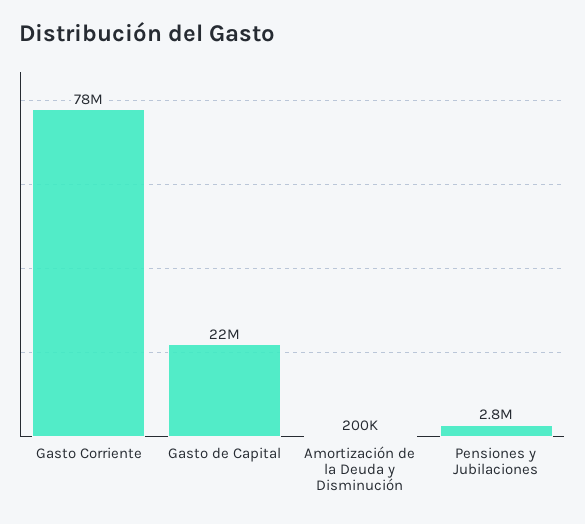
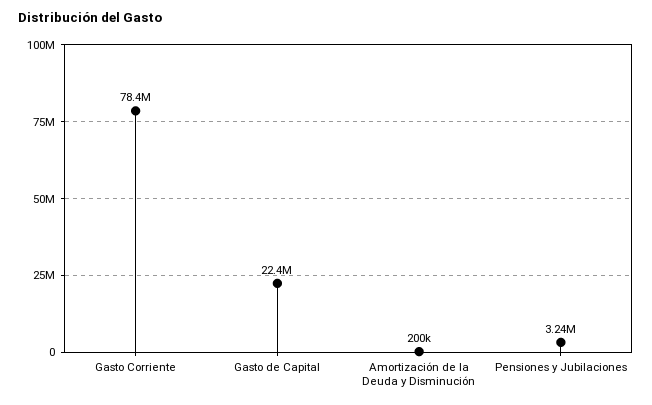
Pensiones y Jubilaciones: 2800000 -> 3240000

